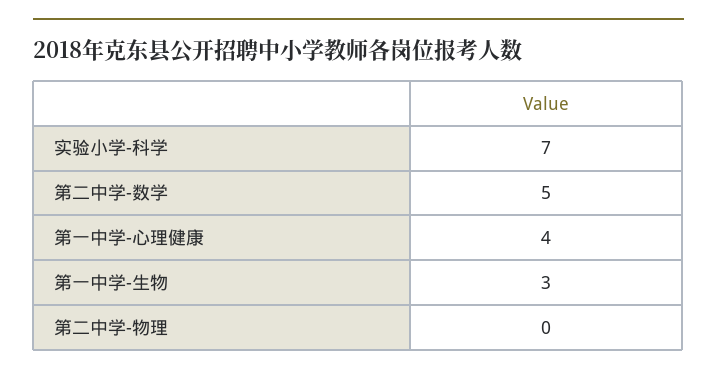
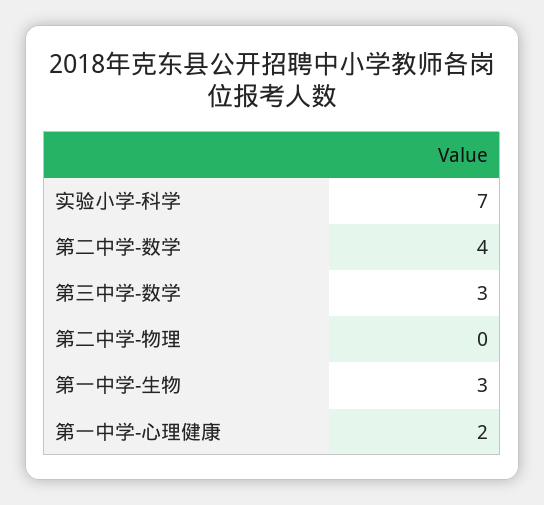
第二中学-数学: 5 -> 4
第一中学-心理健康: 4 -> 2
第三中学-数学: none -> 3

